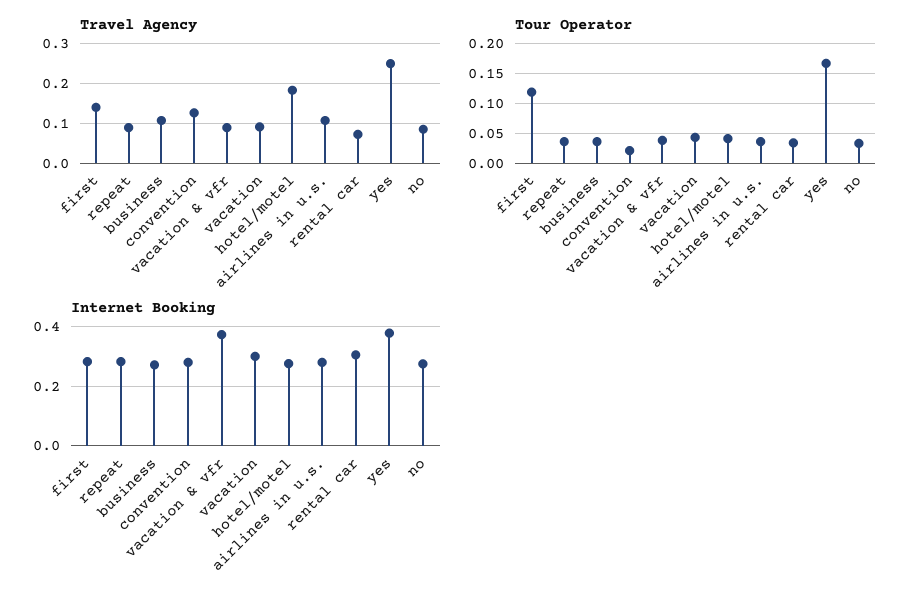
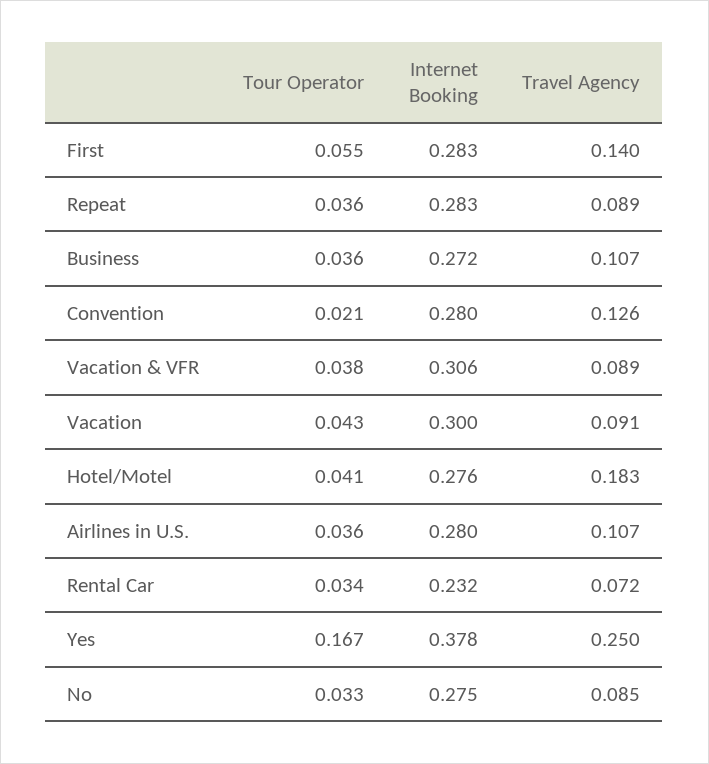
Tour Operator, first: 0.125 -> 0.055
Internet Booking, vacation & vfr: 0.375 -> 0.306
Internet Booking, rental car: 0.3 -> 0.232

